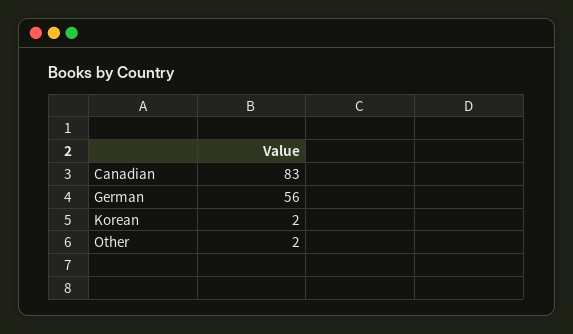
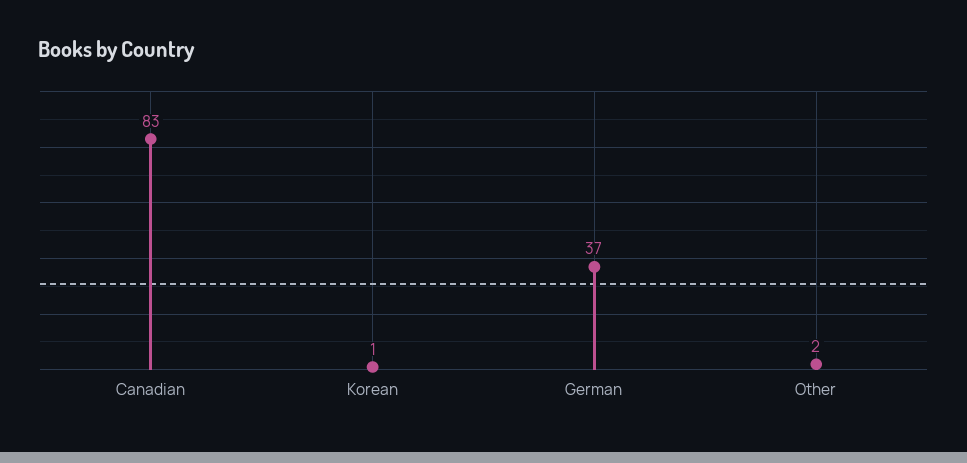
German: 56 -> 37
Korean: 2 -> 1

